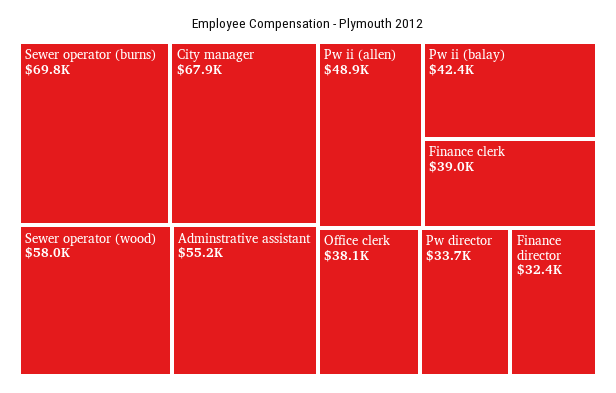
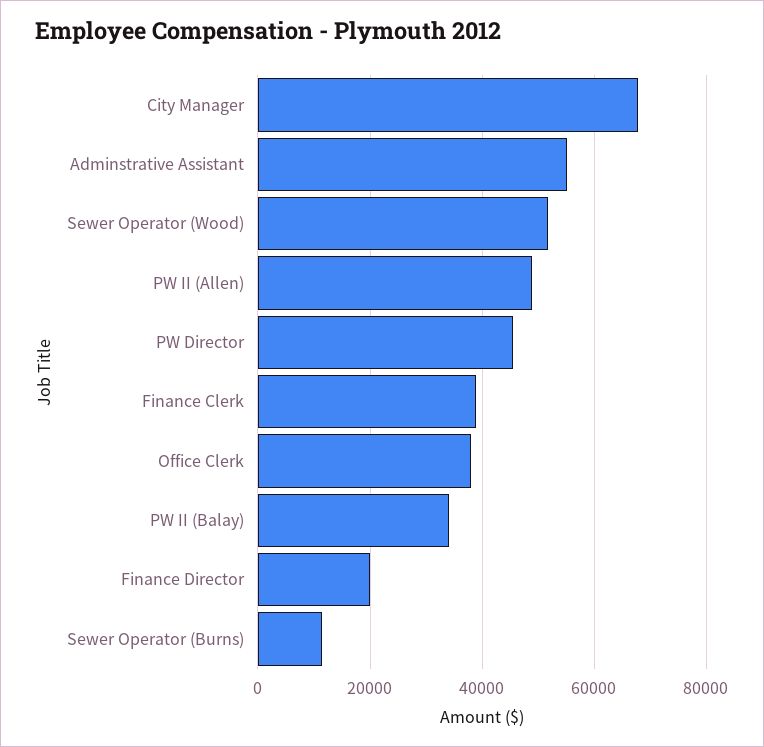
Sewer operator (burns): 69800 -> 12000
Sewer operator (wood): 58000 -> 52000
Pw ii (balay): 42400 -> 34000
Pw director: 33700 -> 46000
Finance director: 32400 -> 20000

